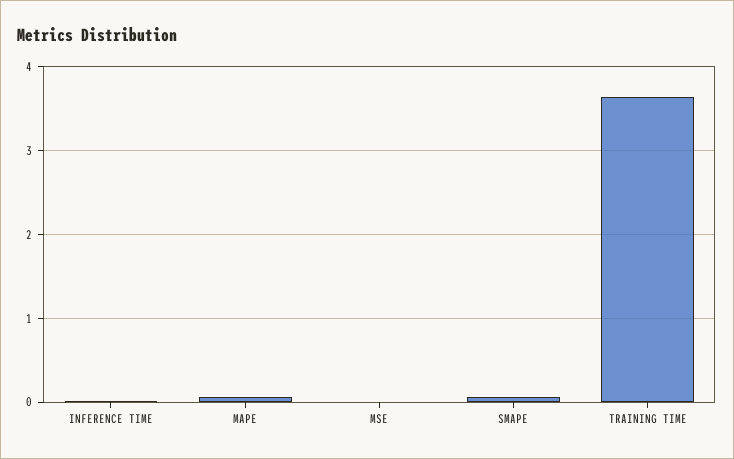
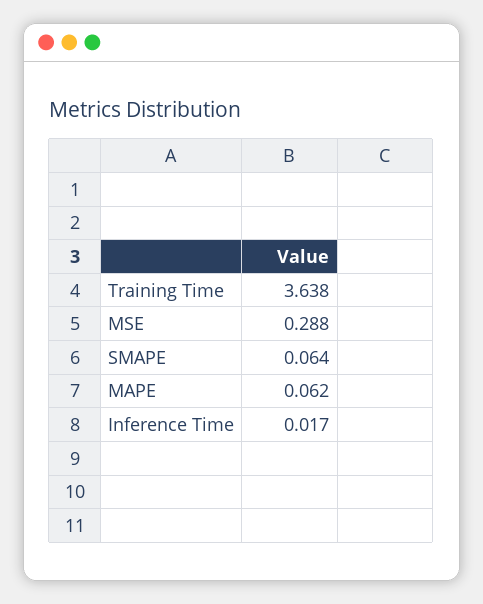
MSE: 0 -> 0.288

